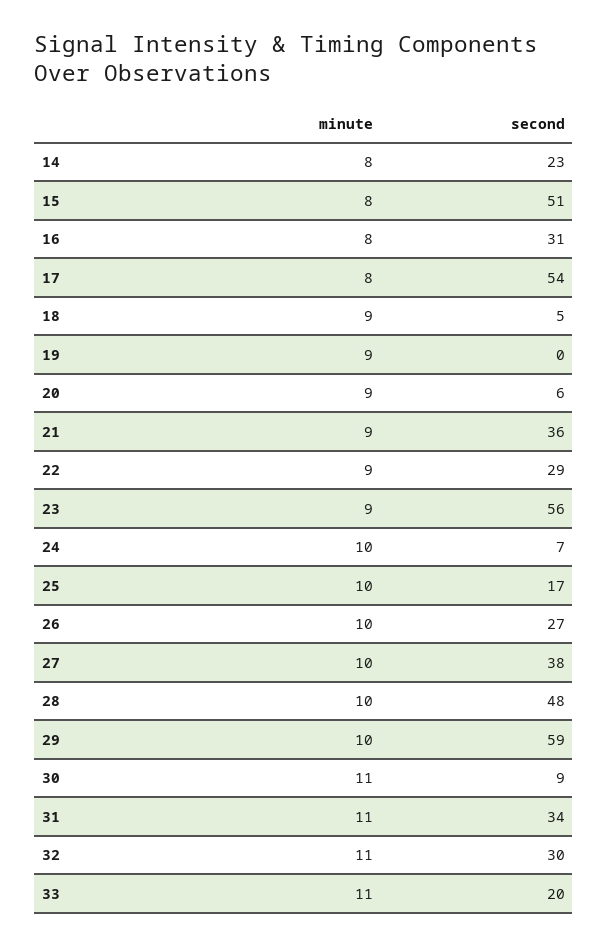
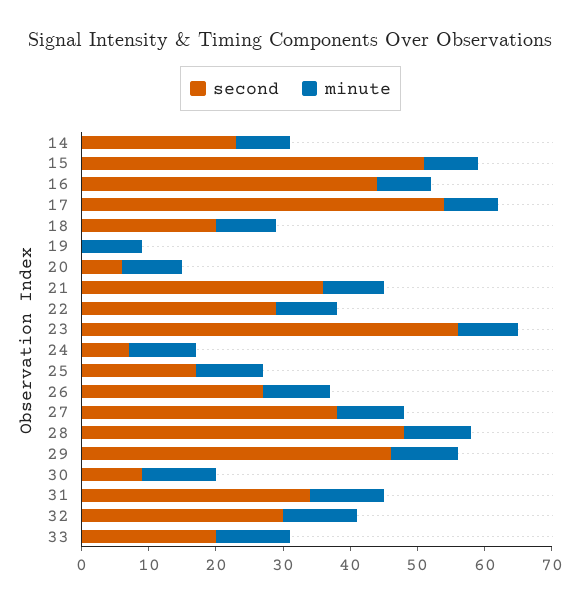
second, 16: 31 -> 45
second, 18: 5 -> 20
second, 29: 59 -> 45

